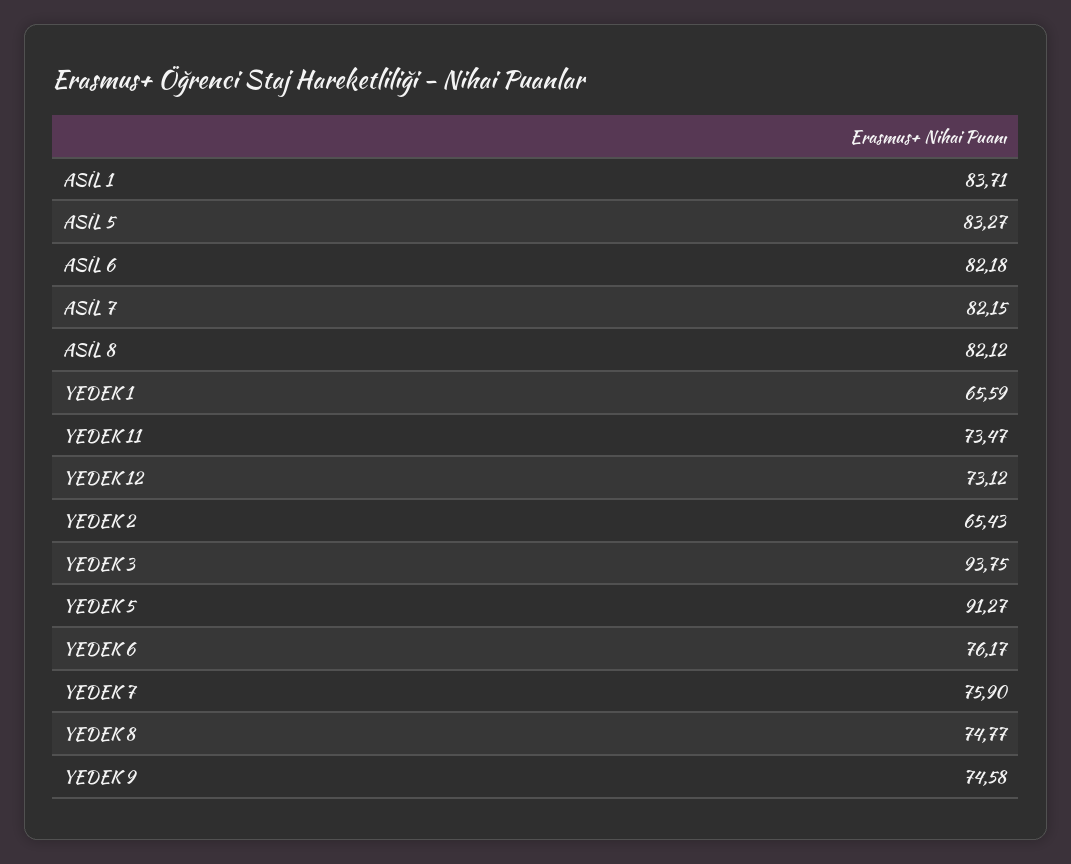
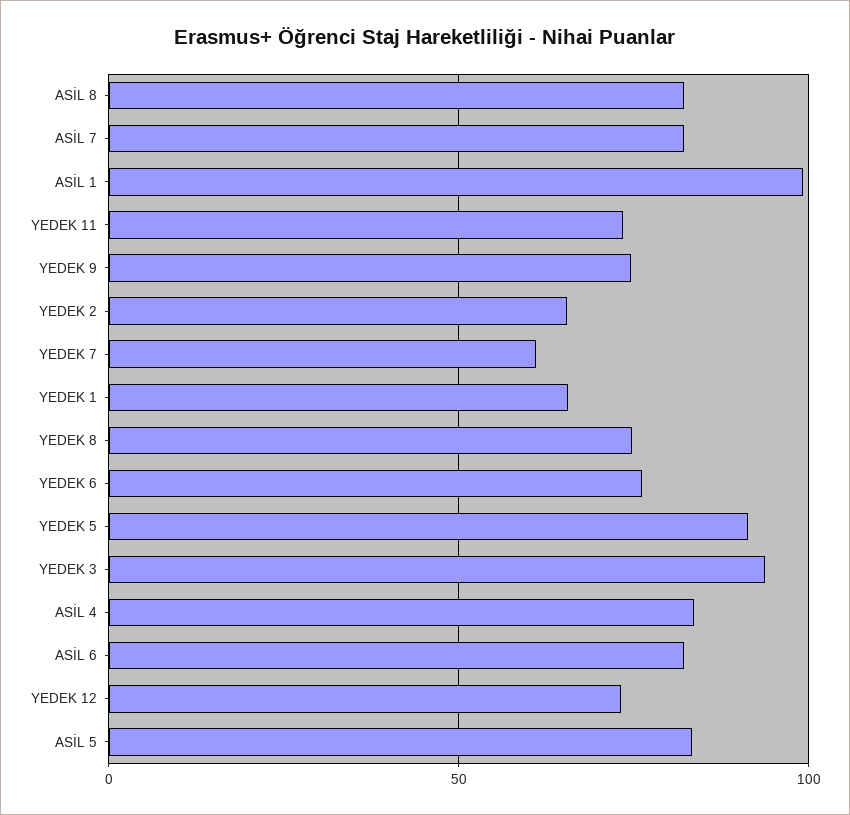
ASİL 1: 83.71 -> 100
YEDEK 7: 75.9 -> 60
ASİL 4: none -> 85

